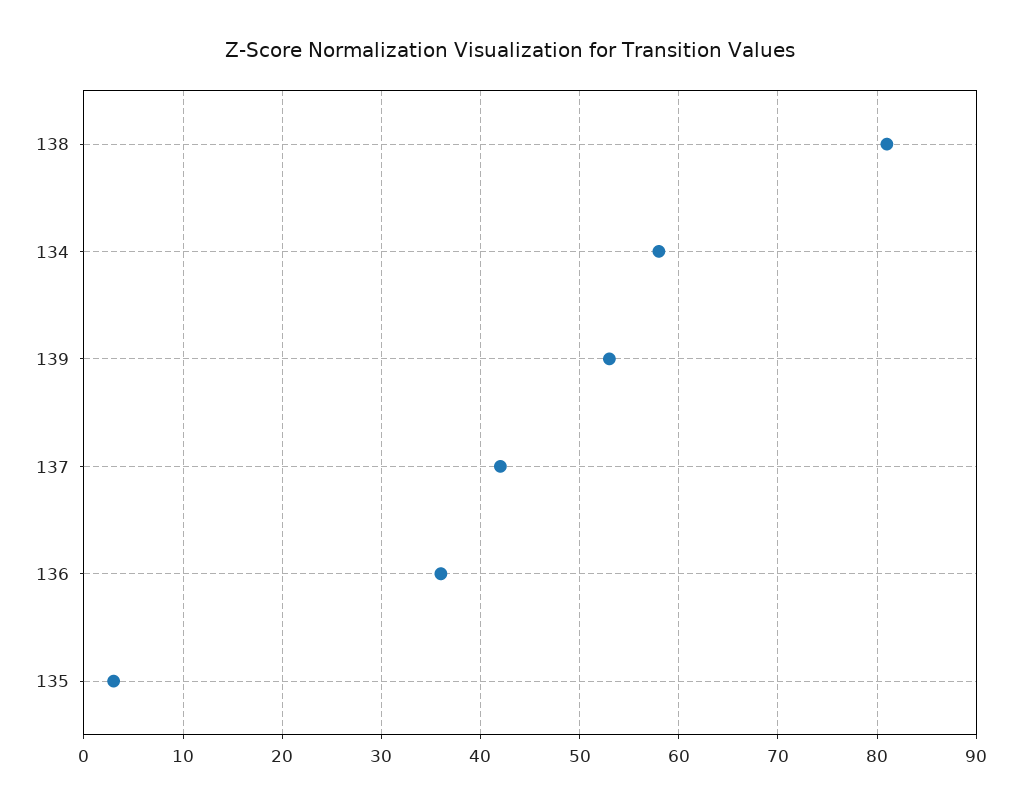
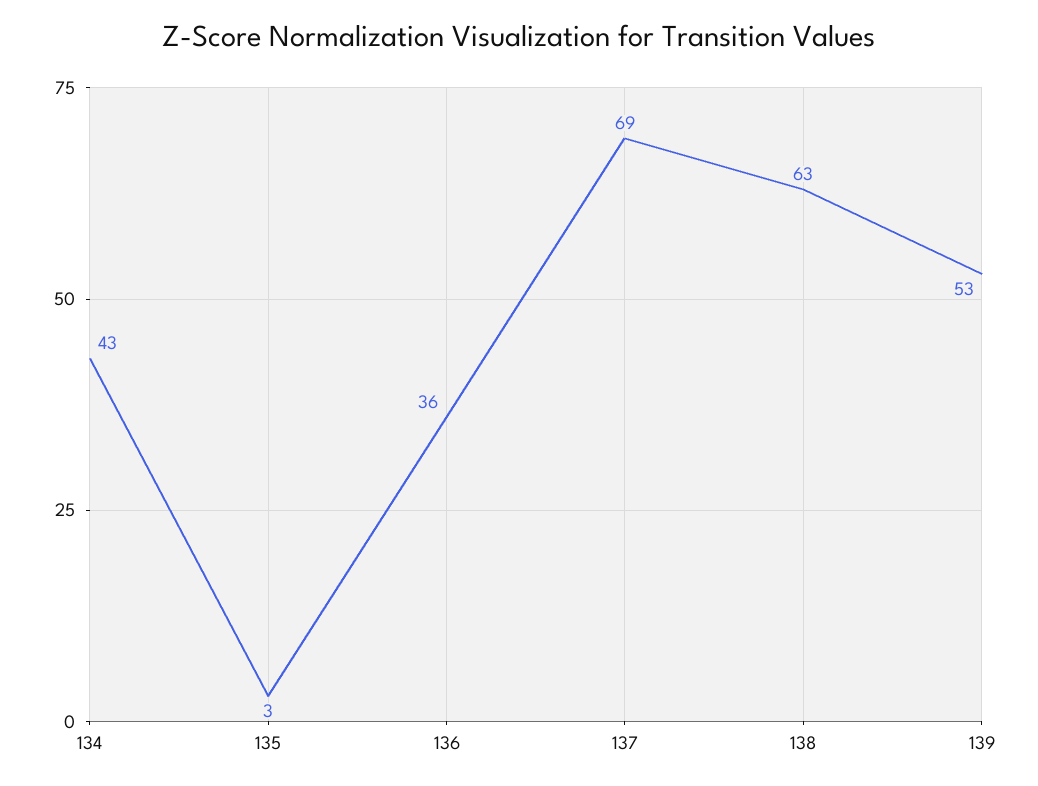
138: 81 -> 63
134: 58 -> 43
137: 42 -> 69

